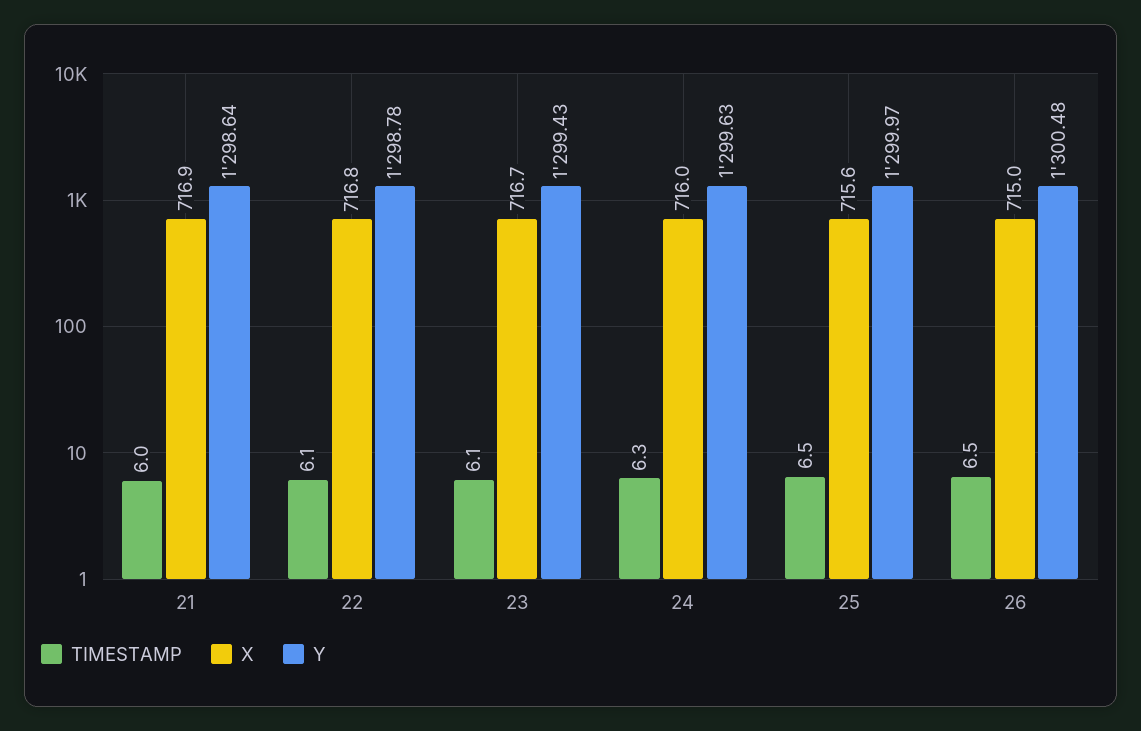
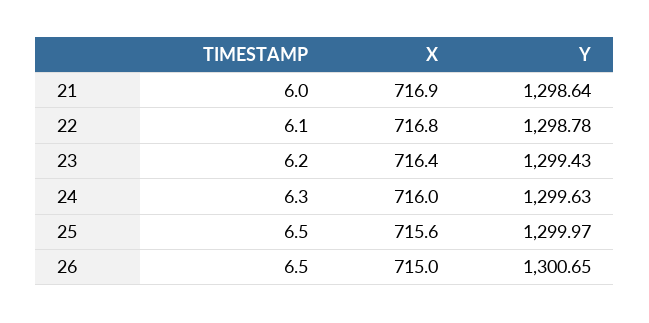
TIMESTAMP, 23: 6.1 -> 6.2
X, 23: 716.7 -> 716.4
Y, 26: 1300.48 -> 1300.65

